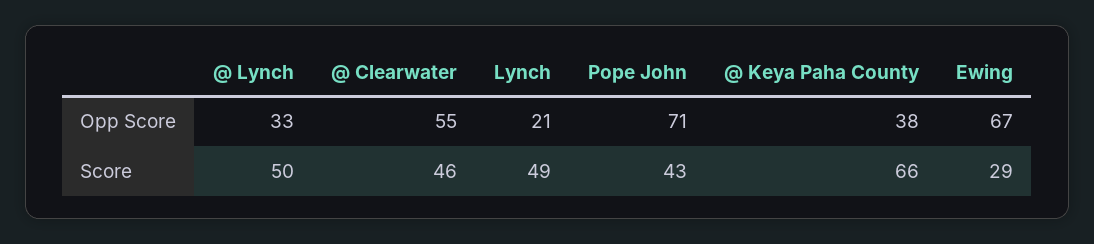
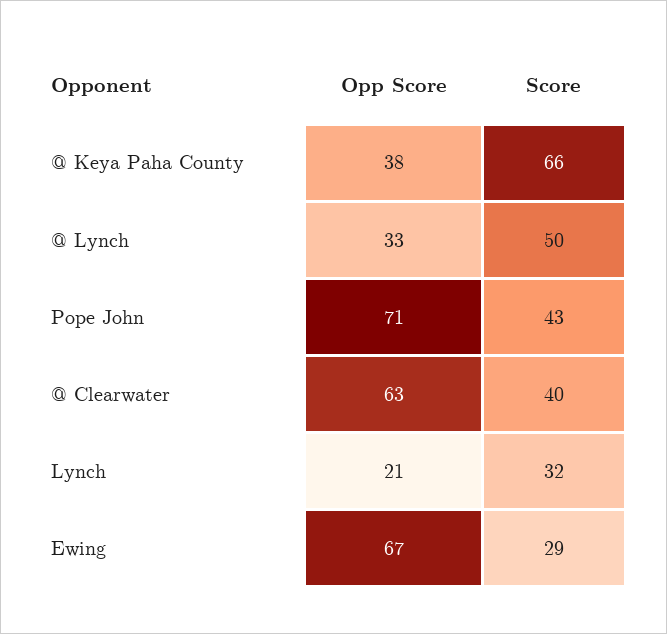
@ Clearwater, Opp Score: 55 -> 63
@ Clearwater, Score: 46 -> 40
Lynch, Score: 49 -> 32

